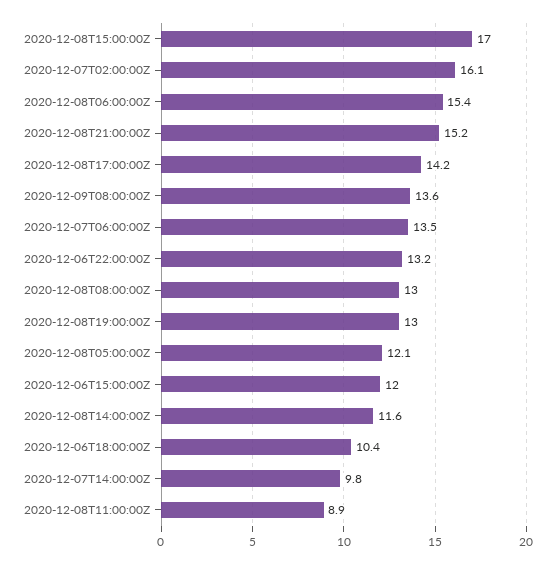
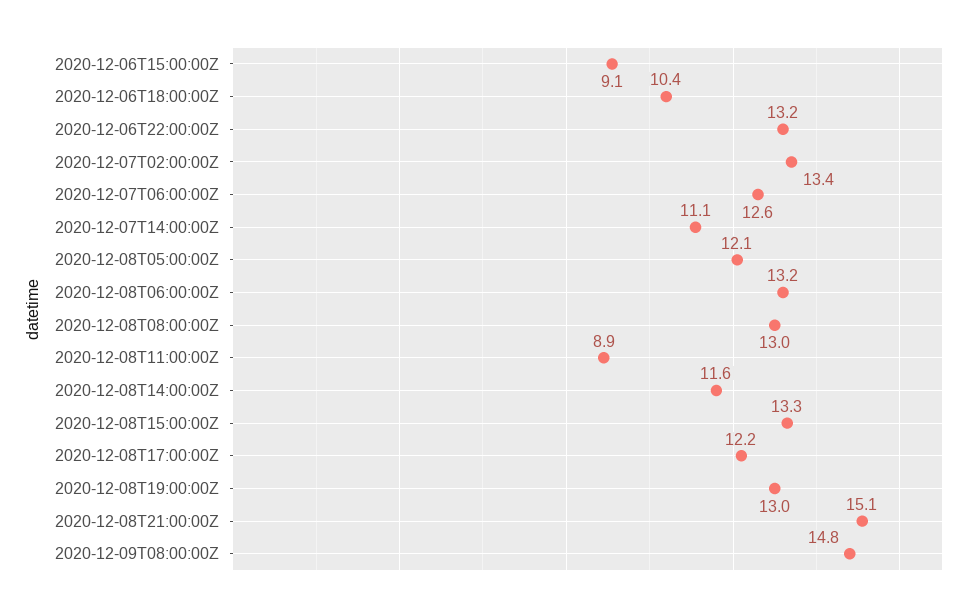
2020-12-08T15:00:00Z: 17 -> 13.3
2020-12-07T02:00:00Z: 16.1 -> 13.4
2020-12-08T06:00:00Z: 15.4 -> 13.2
2020-12-08T21:00:00Z: 15.2 -> 15.1
2020-12-08T17:00:00Z: 14.2 -> 12.2
2020-12-09T08:00:00Z: 13.6 -> 14.8
2020-12-07T06:00:00Z: 13.5 -> 12.6
2020-12-06T15:00:00Z: 12 -> 9.1
2020-12-07T14:00:00Z: 9.8 -> 11.1

